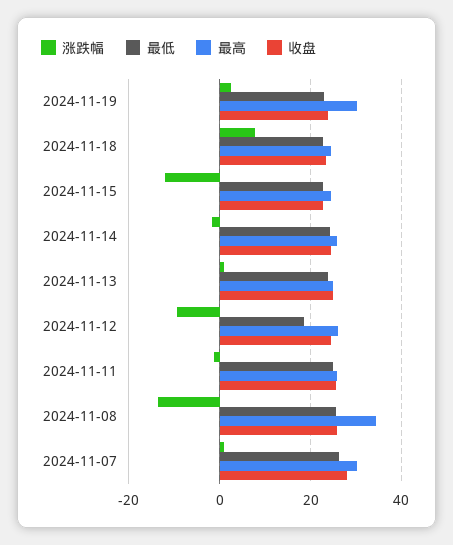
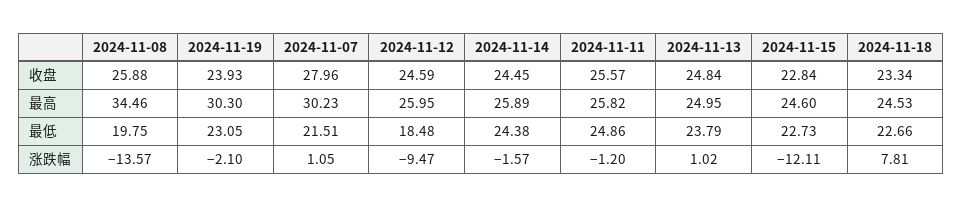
涨跌幅, 2024-11-19: 2 -> -2.1
最低, 2024-11-08: 26 -> 19.75
最低, 2024-11-07: 26 -> 21.51

